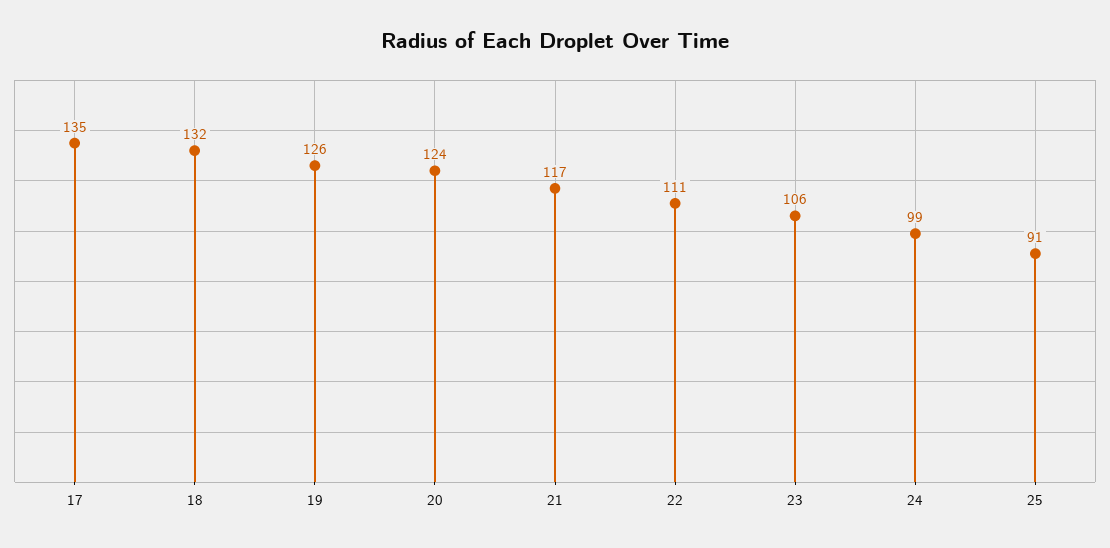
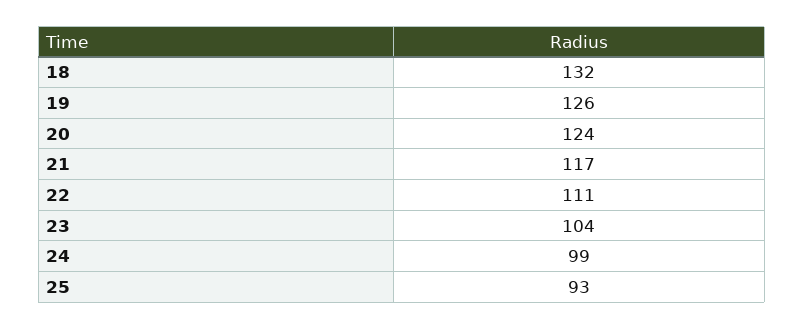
17: 135 -> none
23: 106 -> 104
25: 91 -> 93

